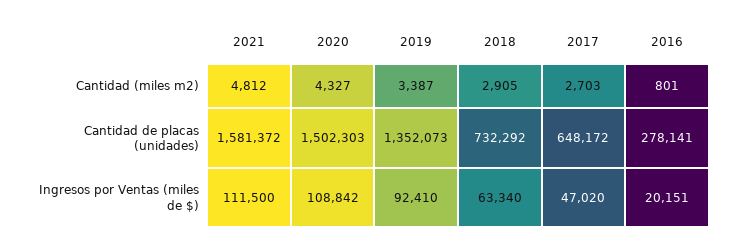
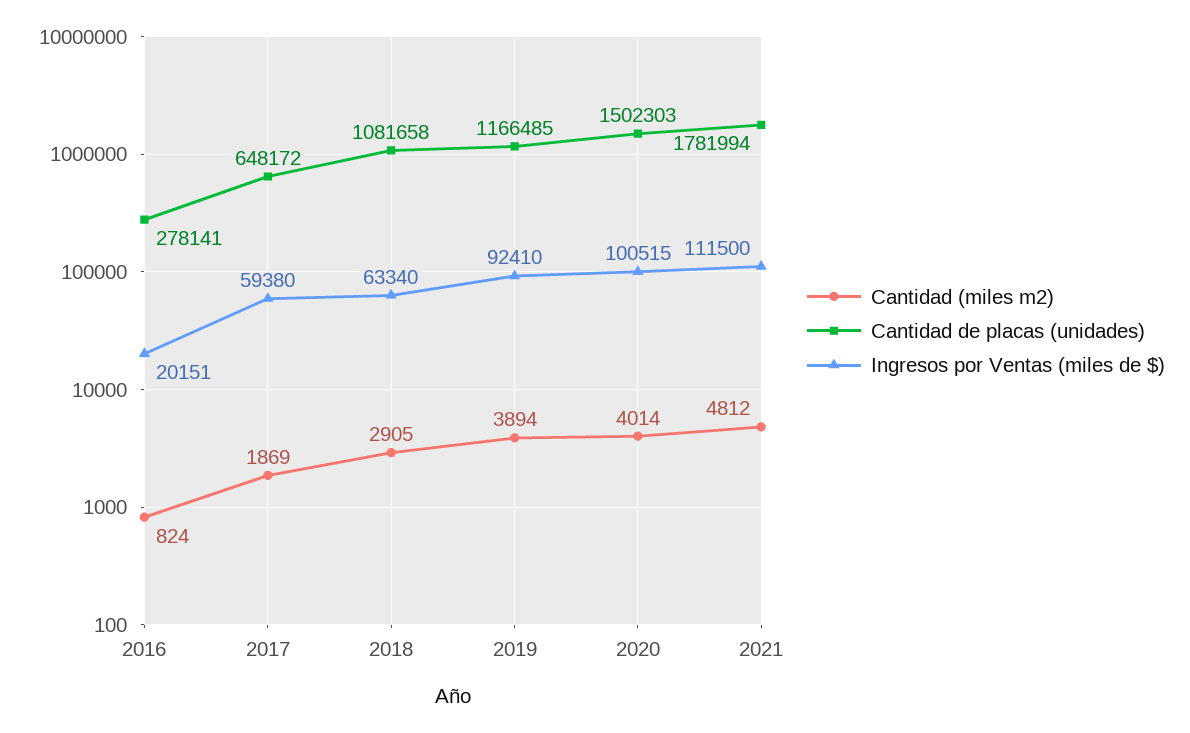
Cantidad (miles m2), 2020: 4327 -> 4014
Cantidad (miles m2), 2019: 3387 -> 3894
Cantidad (miles m2), 2017: 2703 -> 1869
Cantidad (miles m2), 2016: 801 -> 824
Cantidad de placas (unidades), 2021: 1581372 -> 1781994
Cantidad de placas (unidades), 2019: 1352073 -> 1166485
Cantidad de placas (unidades), 2018: 732292 -> 1081658
Ingresos por Ventas (miles de $), 2020: 108842 -> 100515
Ingresos por Ventas (miles de $), 2017: 47020 -> 59380

